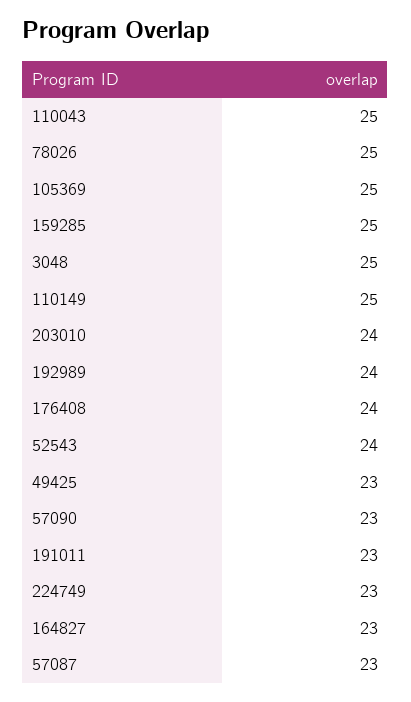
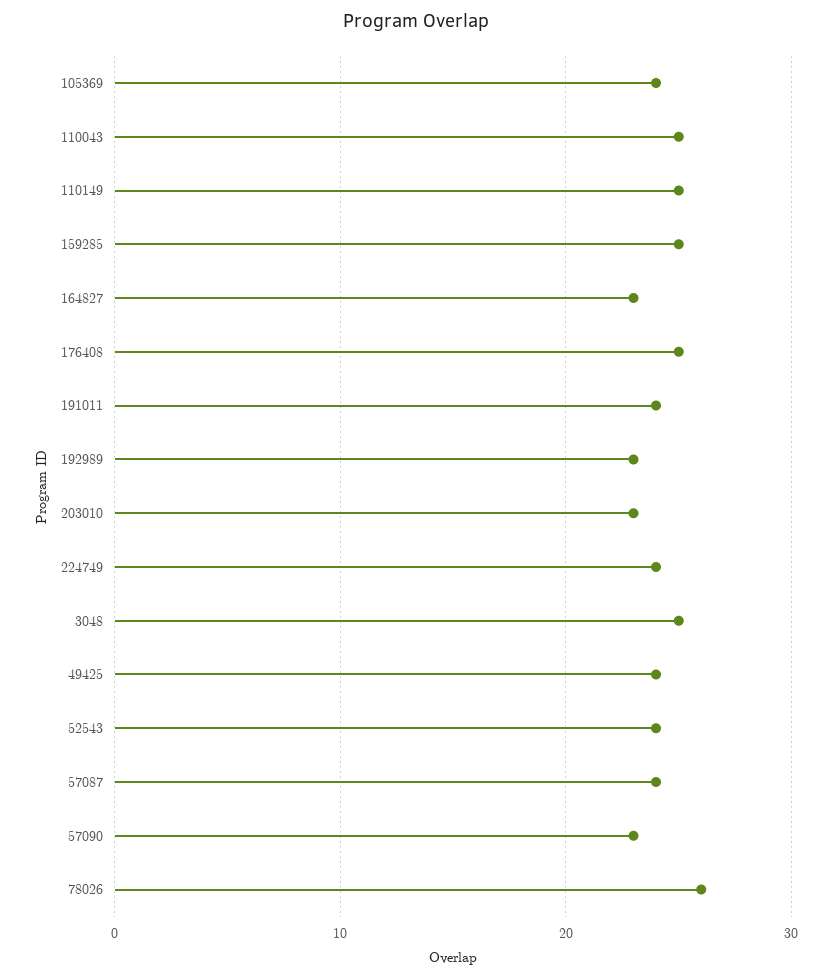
78026: 25 -> 26
105369: 25 -> 24
203010: 24 -> 23
192989: 24 -> 23
176408: 24 -> 25
49425: 23 -> 24
191011: 23 -> 24
224749: 23 -> 24
57087: 23 -> 24

